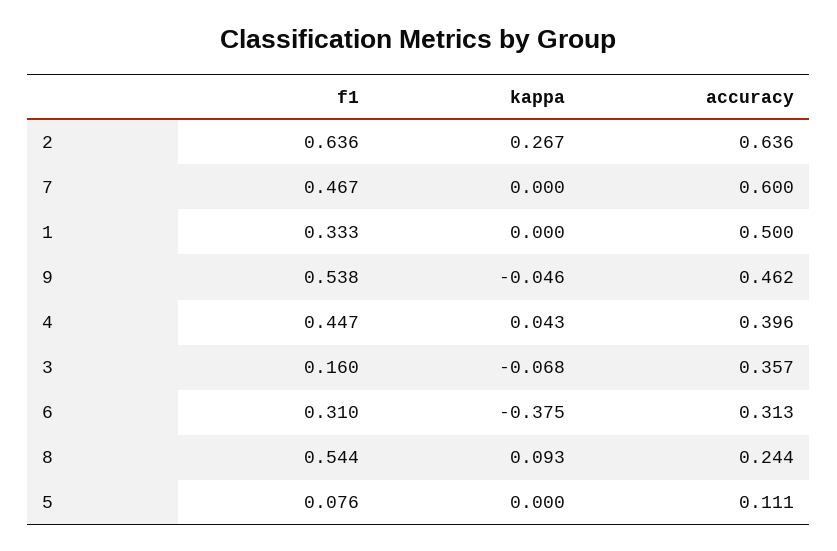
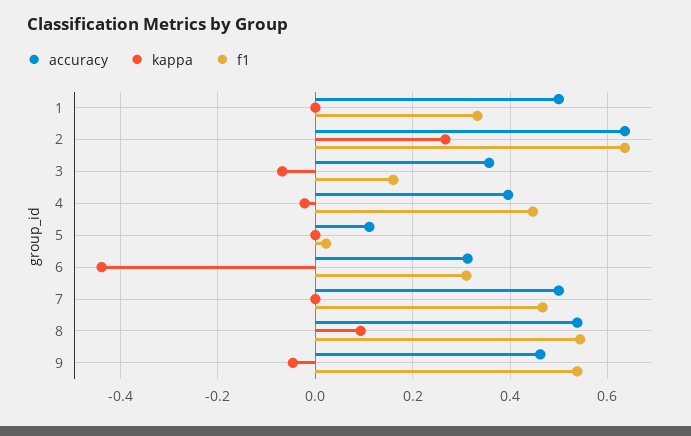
accuracy, 7: 0.6 -> 0.5
kappa, 4: 0.043 -> -0.02
kappa, 6: -0.375 -> -0.44
accuracy, 8: 0.244 -> 0.54
f1, 5: 0.076 -> 0.02

